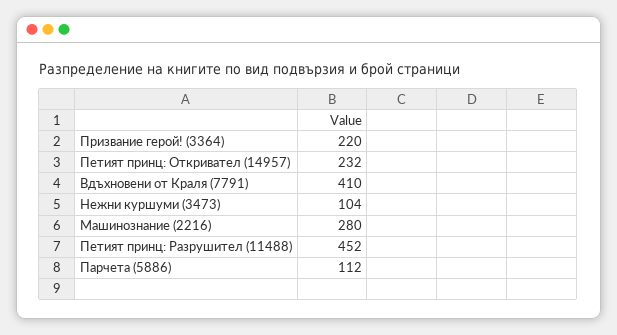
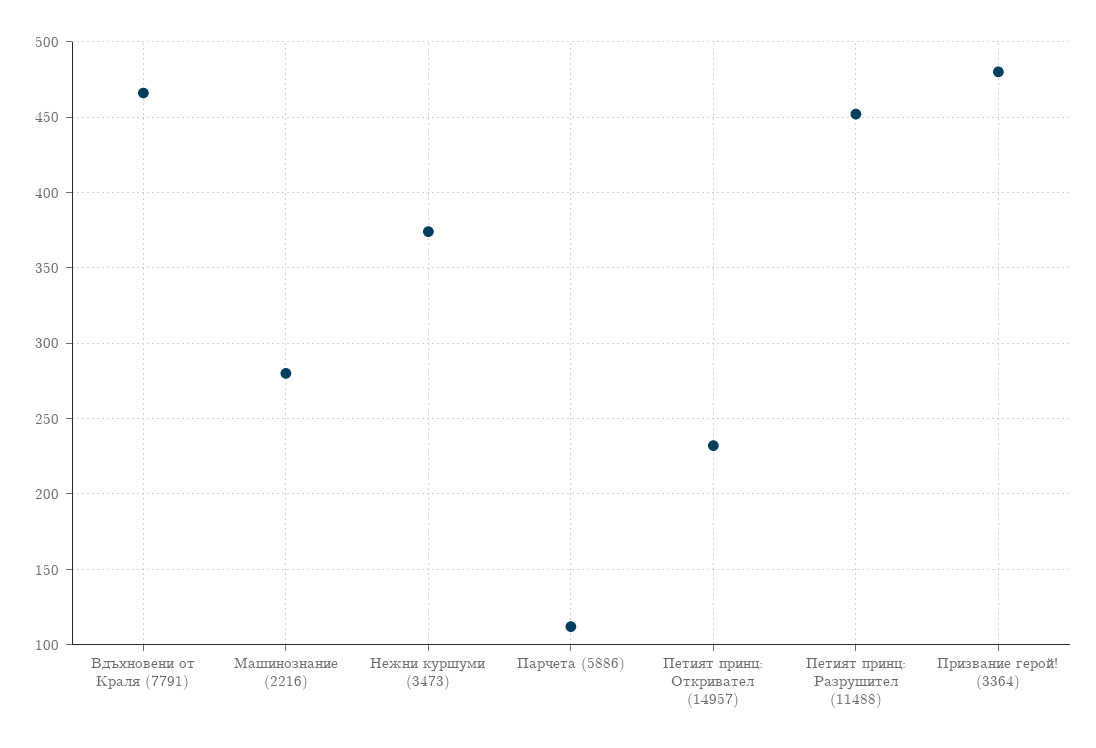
Призвание герой! (3364): 220 -> 480
Вдъхновени от Краля (7791): 410 -> 465
Нежни куршуми (3473): 104 -> 375

